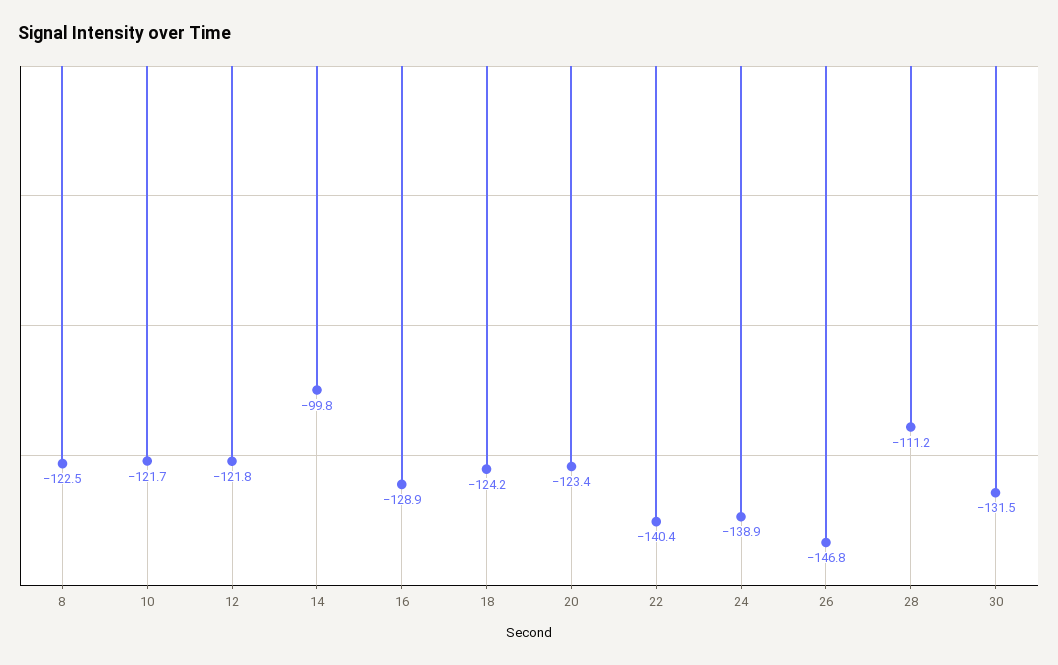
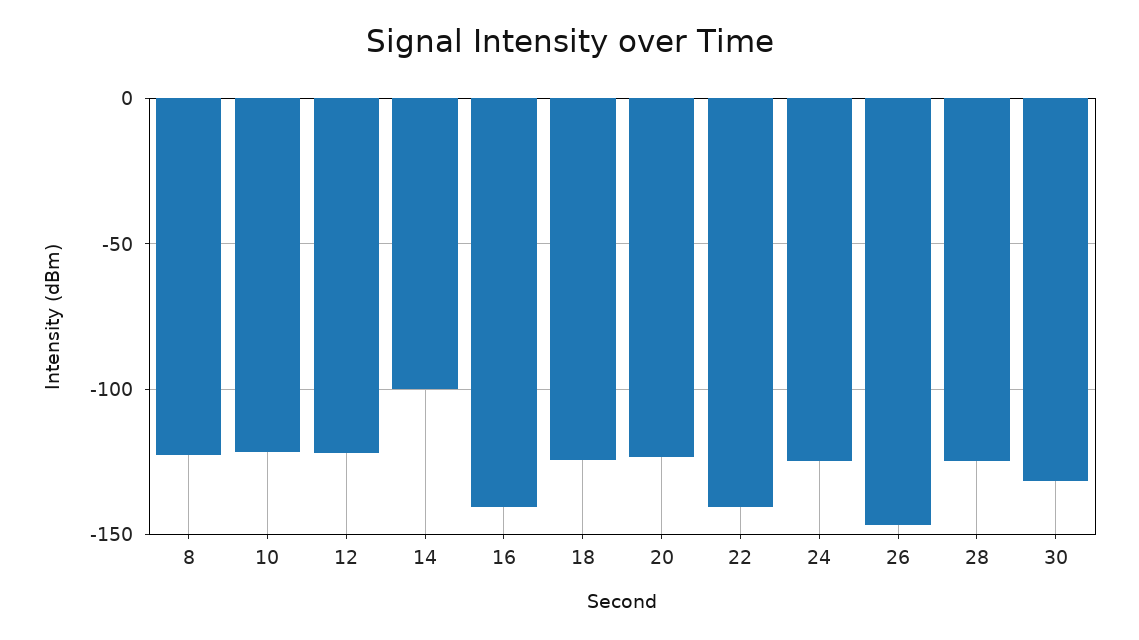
16: -128.9 -> -140
24: -138.9 -> -125
28: -111.2 -> -125

